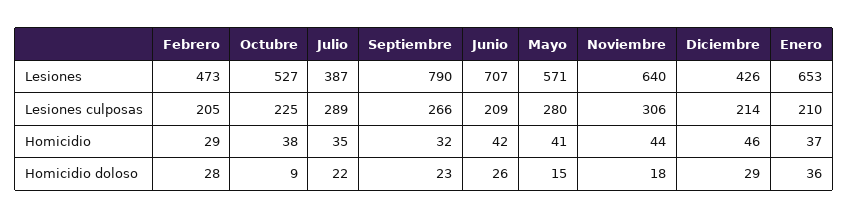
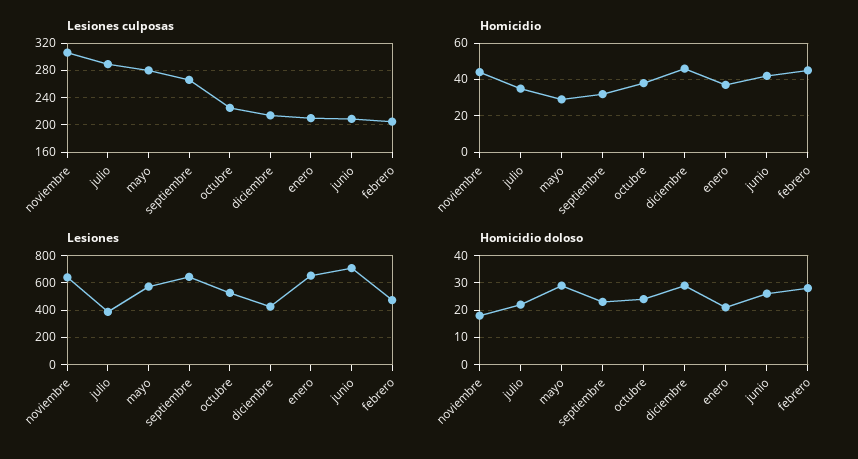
Lesiones, Septiembre: 790 -> 650
Homicidio, Febrero: 29 -> 45
Homicidio, Mayo: 41 -> 30
Homicidio doloso, Octubre: 9 -> 25
Homicidio doloso, Mayo: 15 -> 30
Homicidio doloso, Enero: 36 -> 20

